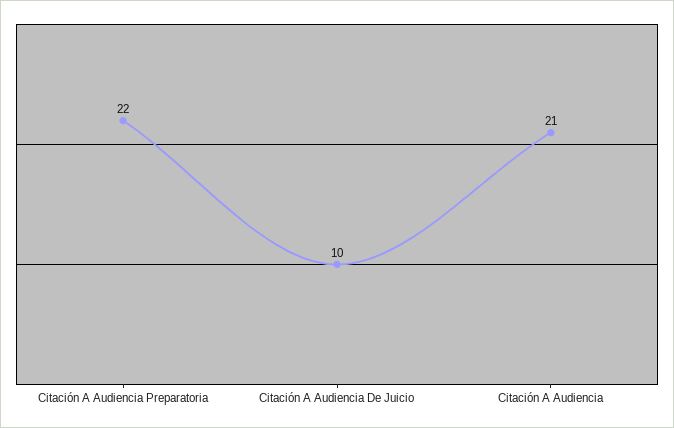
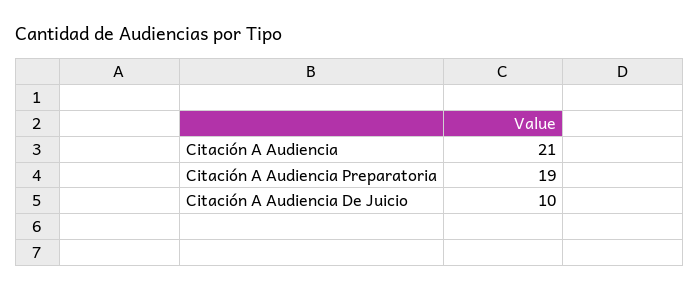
Citación A Audiencia Preparatoria: 22 -> 19

